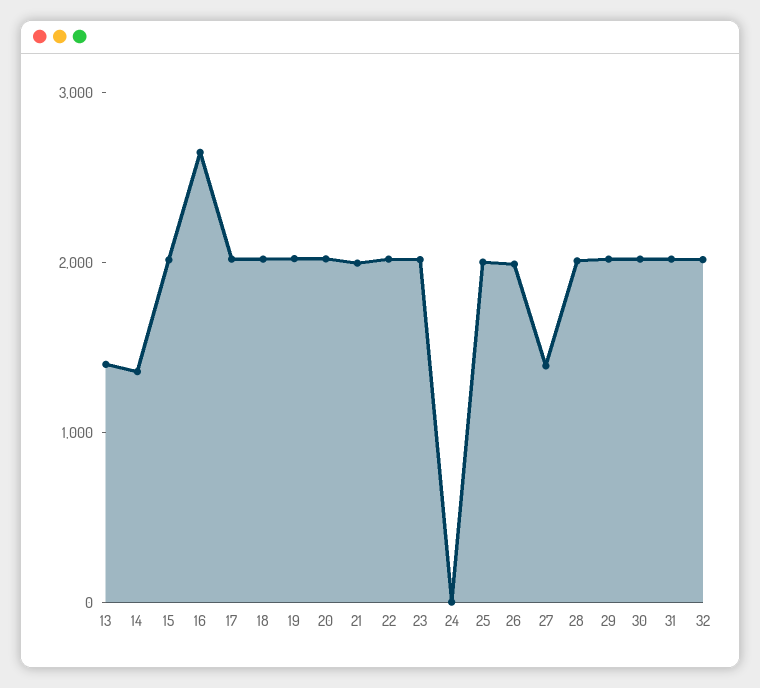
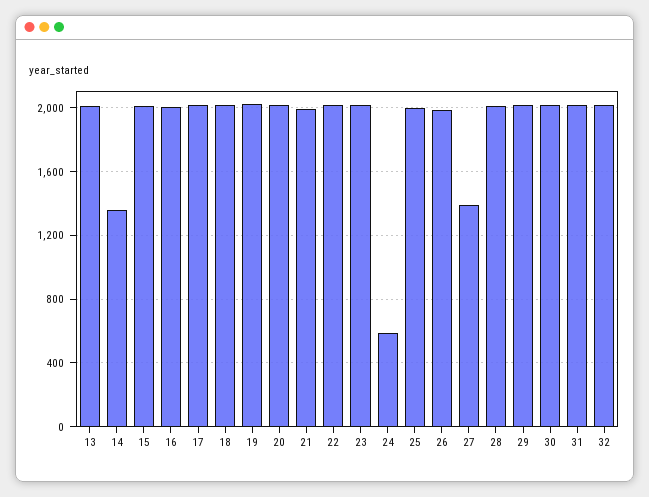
13: 1400 -> 2000
16: 2600 -> 2000
24: 0 -> 600

